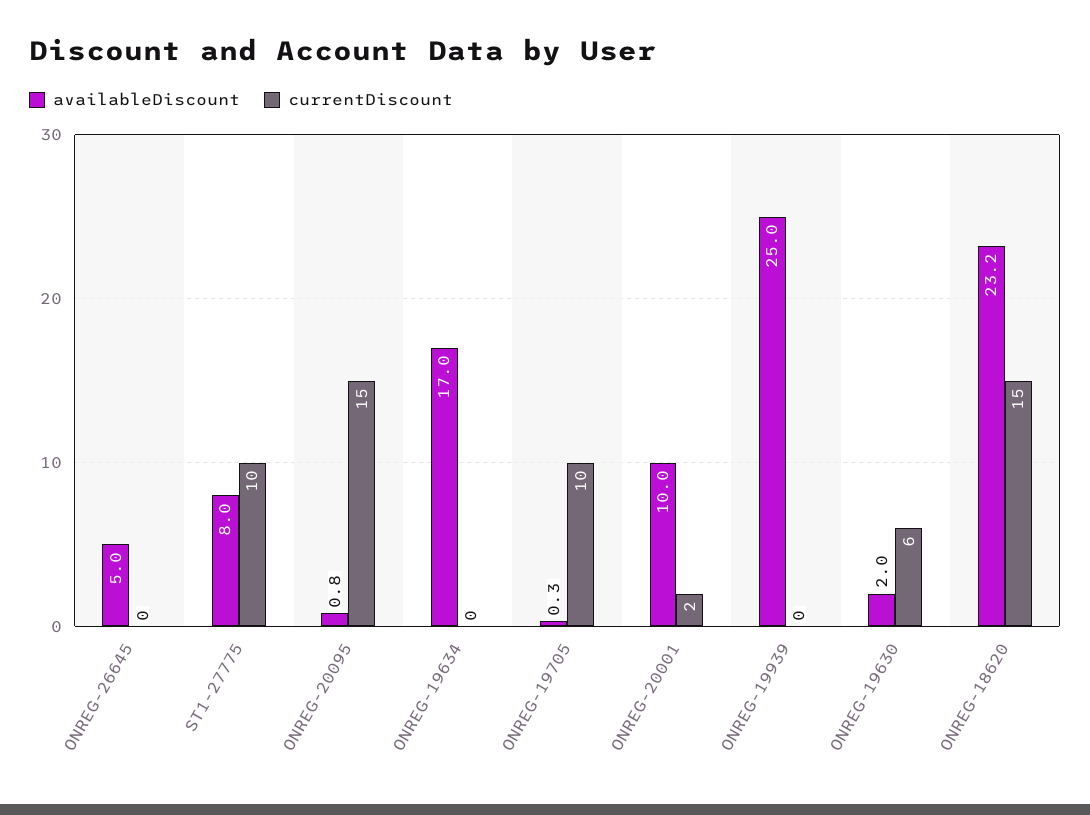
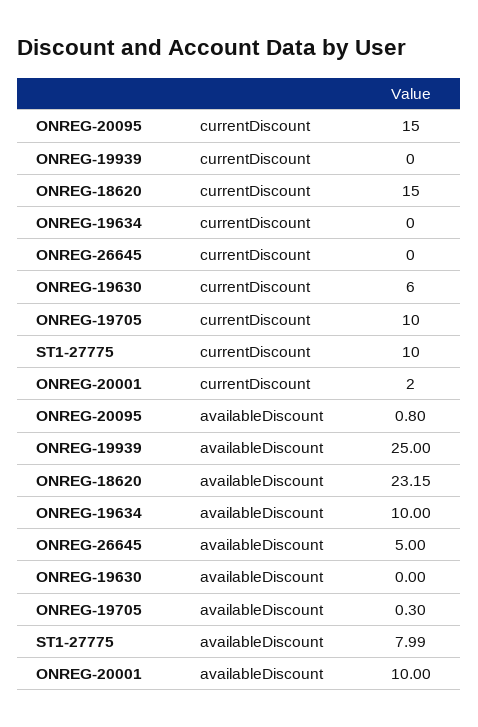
availableDiscount, ONREG-19634: 17 -> 10
availableDiscount, ONREG-19630: 2 -> 0

